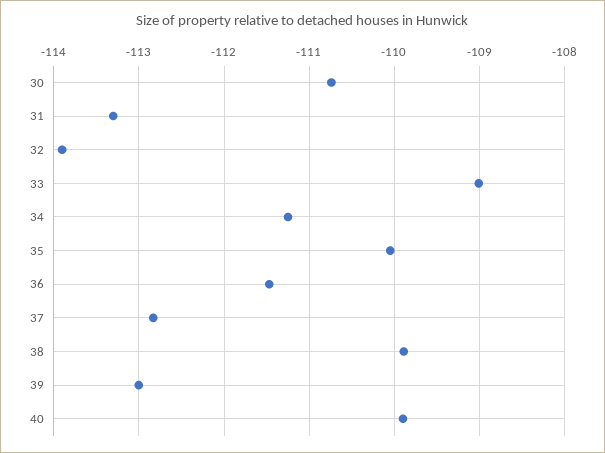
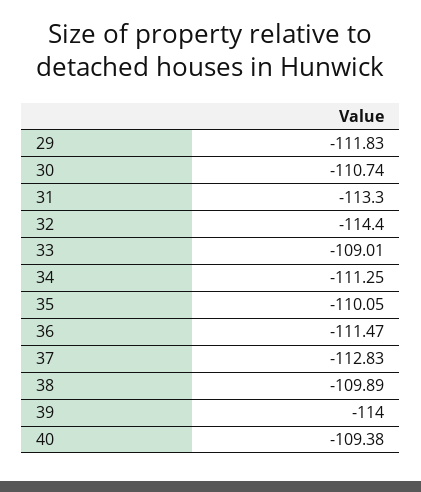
32: -113.9 -> -114.4
39: -113 -> -114
40: -109.9 -> -109.38
29: none -> -111.83

